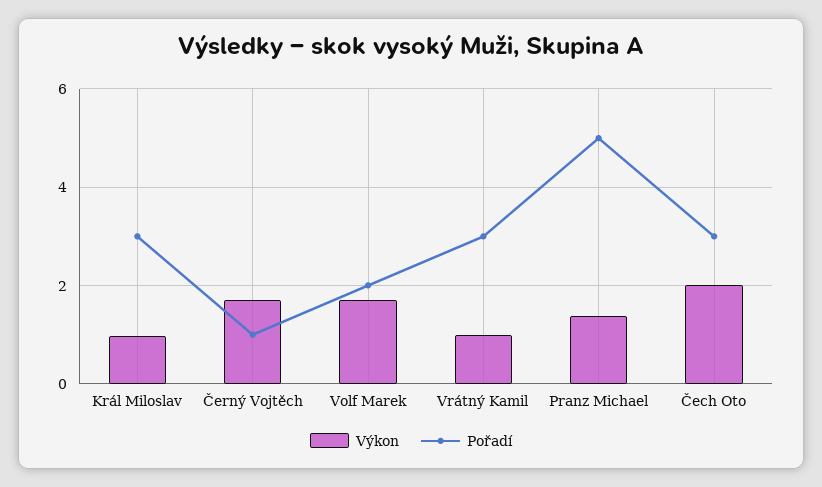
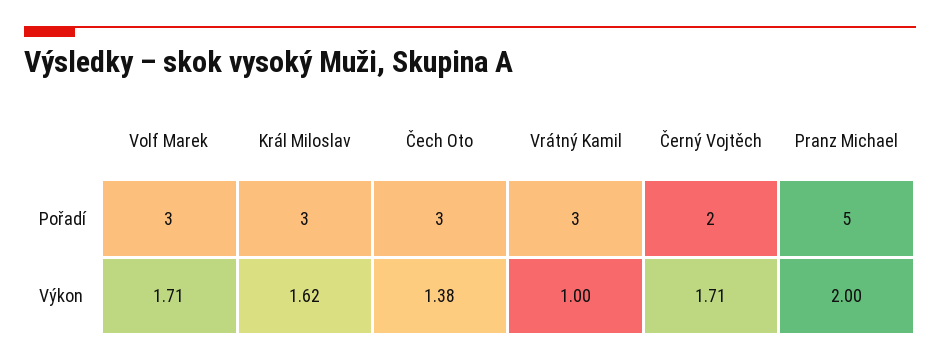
Výkon, Král Miloslav: 1 -> 1.62
Pořadí, Černý Vojtěch: 1 -> 2
Pořadí, Volf Marek: 2 -> 3
Výkon, Pranz Michael: 1.4 -> 2
Výkon, Čech Oto: 2 -> 1.38

